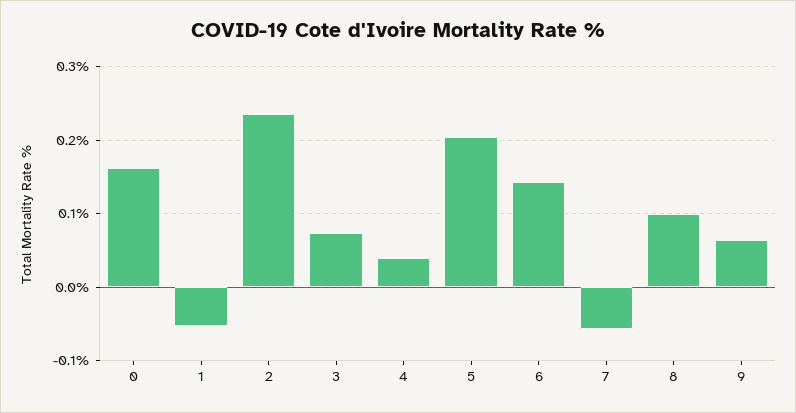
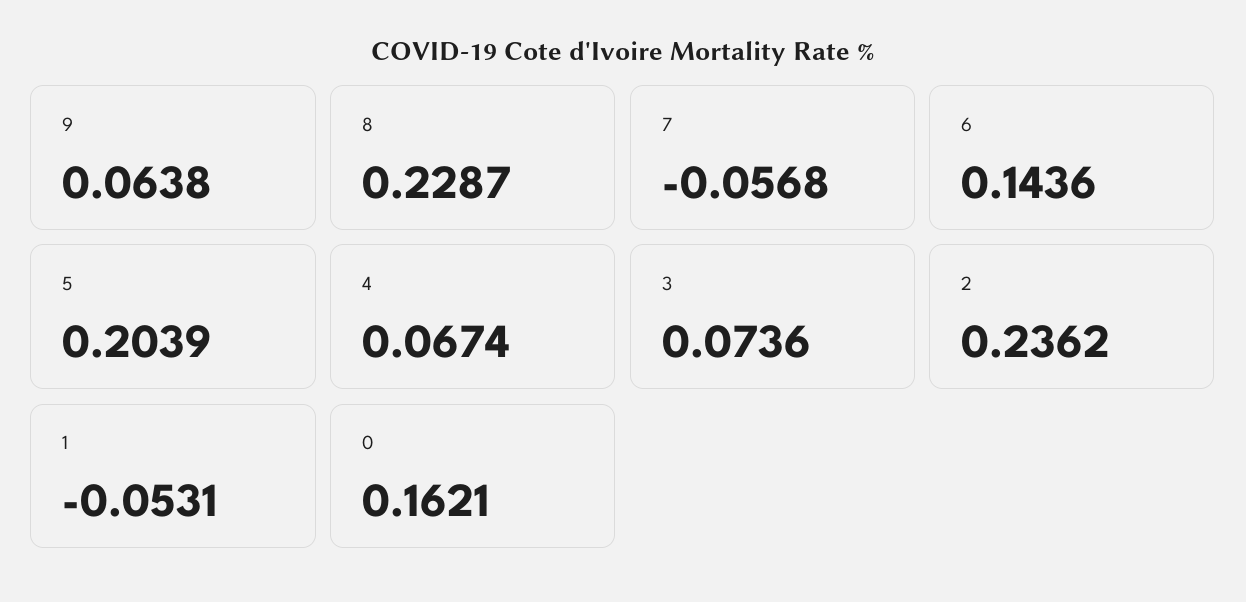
4: 0.04 -> 0.0674
8: 0.1 -> 0.2287

